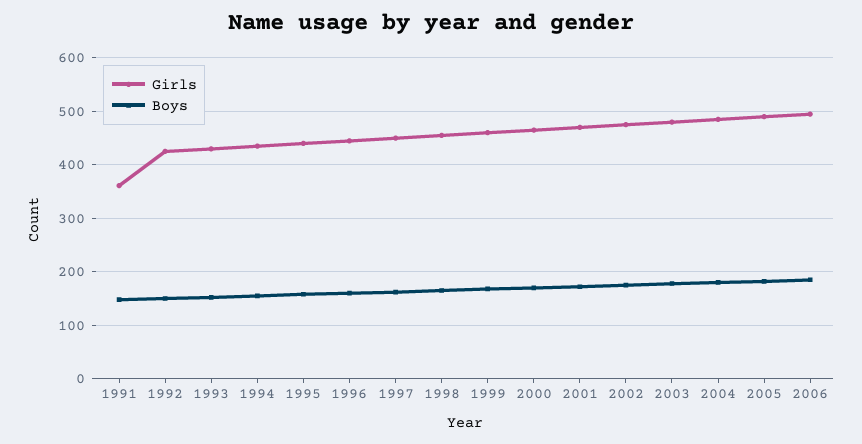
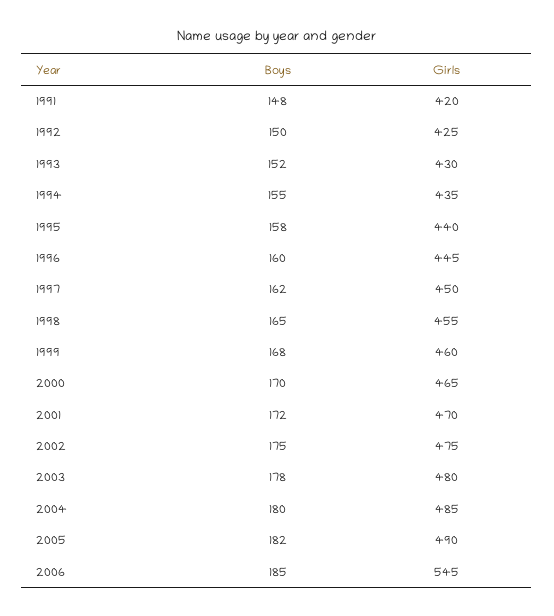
Girls, 1991: 360 -> 420
Girls, 2006: 500 -> 545

